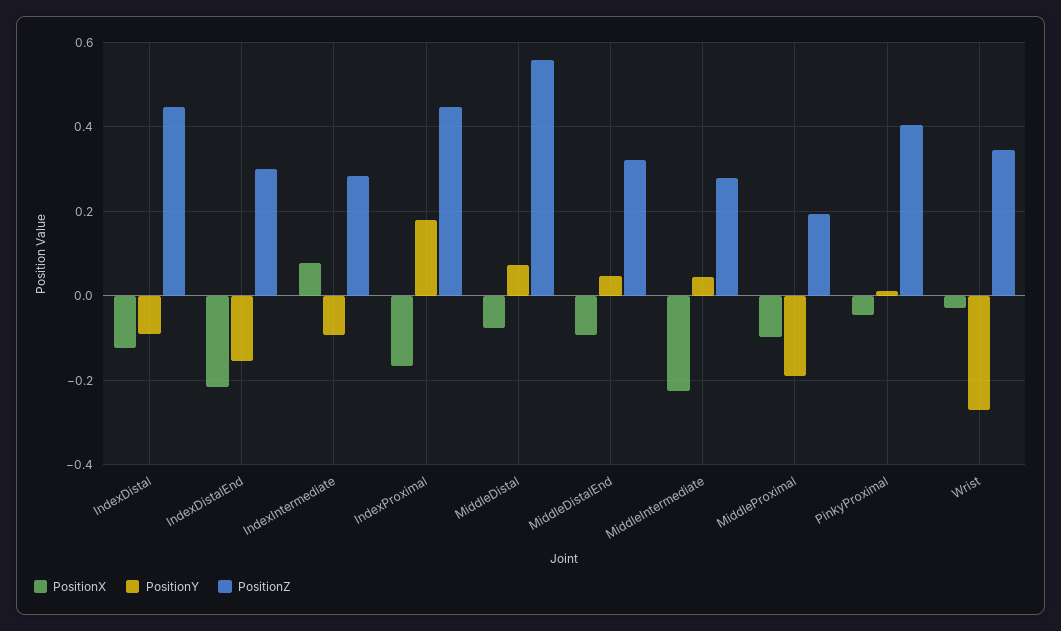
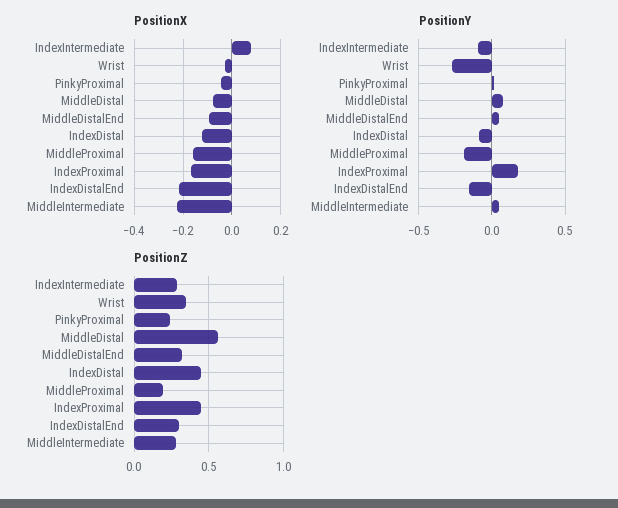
PositionX, MiddleProximal: -0.1 -> -0.15
PositionZ, PinkyProximal: 0.4 -> 0.25

